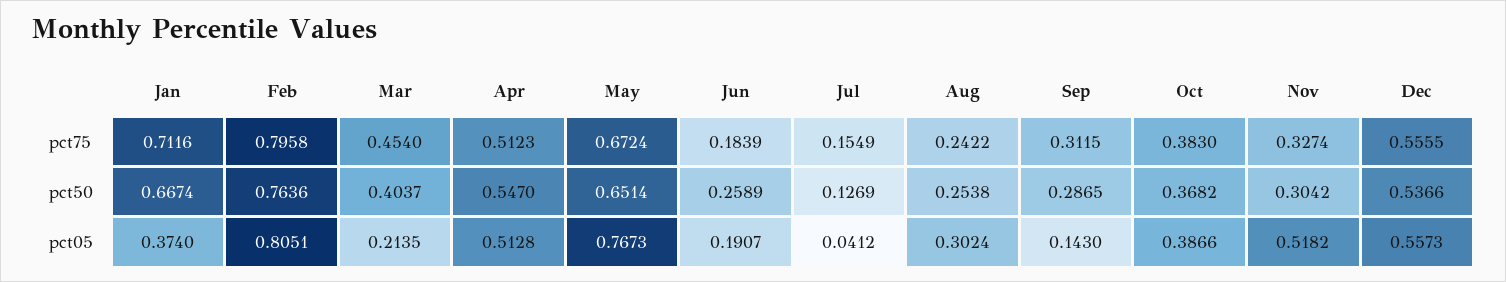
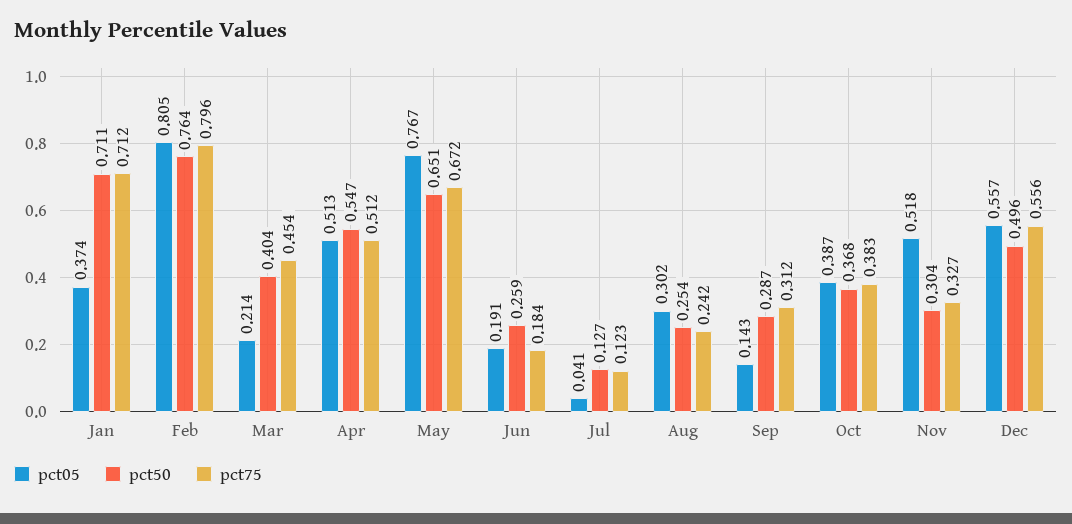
pct75, Jul: 0.1549 -> 0.123
pct50, Jan: 0.6674 -> 0.711
pct50, Dec: 0.5366 -> 0.496

